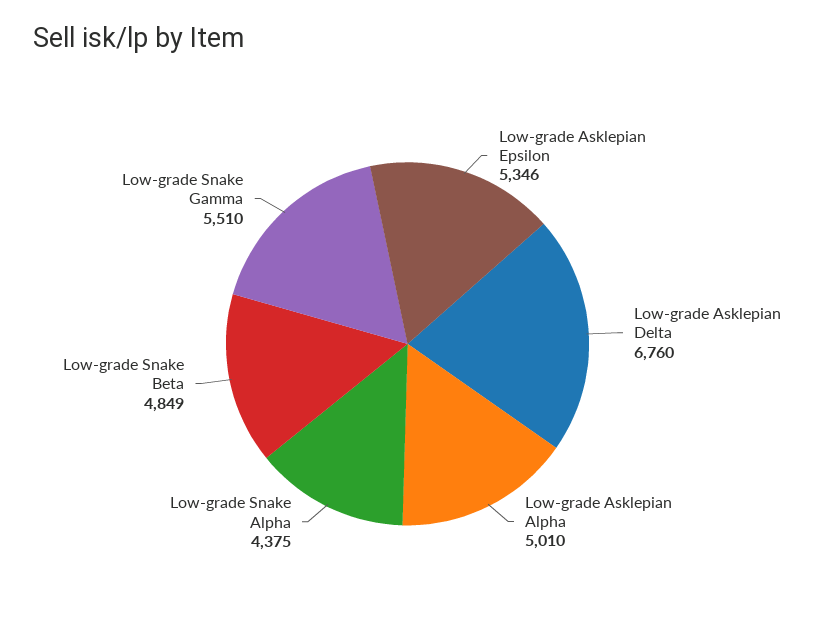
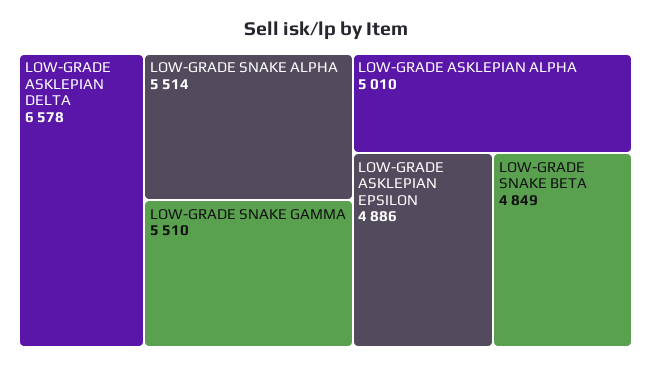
Low-grade Asklepian Epsilon: 5346 -> 4886
Low-grade Asklepian Delta: 6760 -> 6578
Low-grade Snake Alpha: 4375 -> 5514

